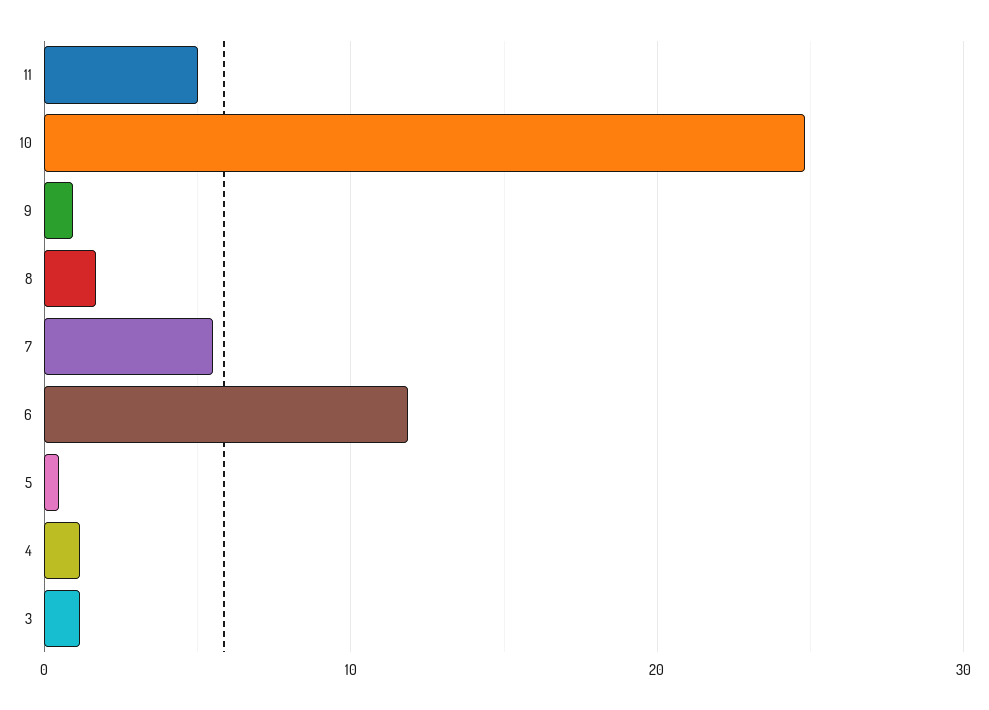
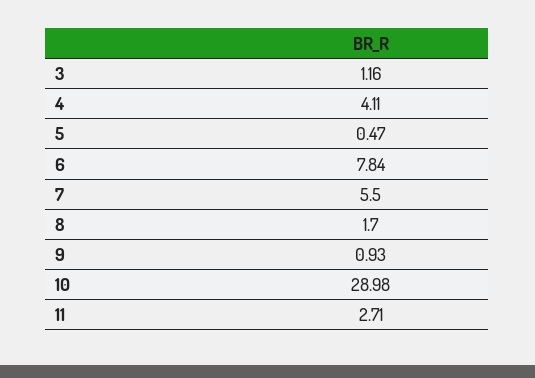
11: 5 -> 2.71
10: 25 -> 28.98
6: 12 -> 7.84
4: 1 -> 4.11

